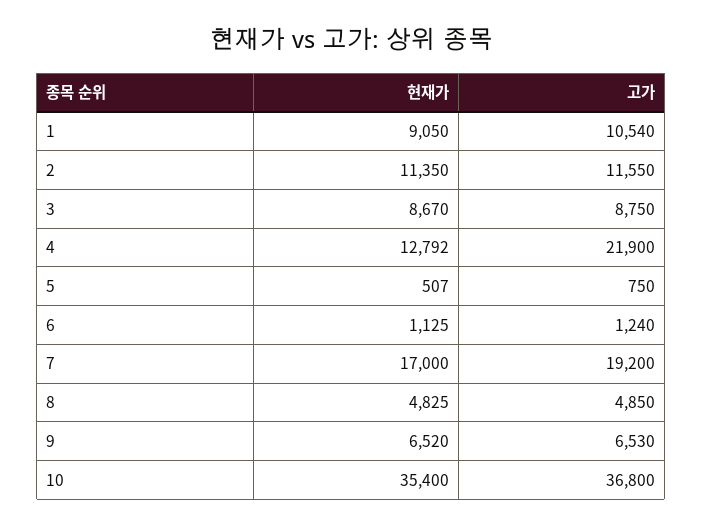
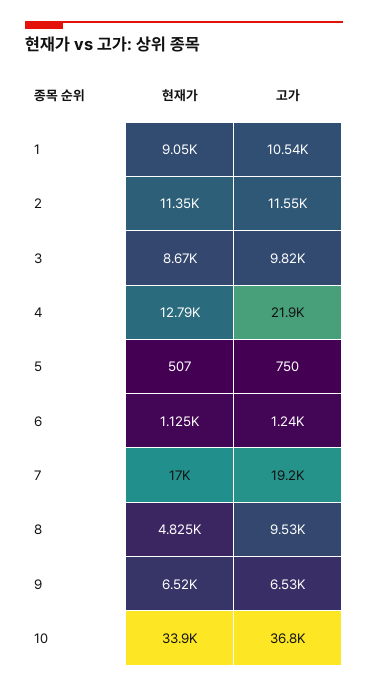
고가, 3: 8750 -> 9820
고가, 8: 4850 -> 9530
현재가, 10: 35400 -> 33900

